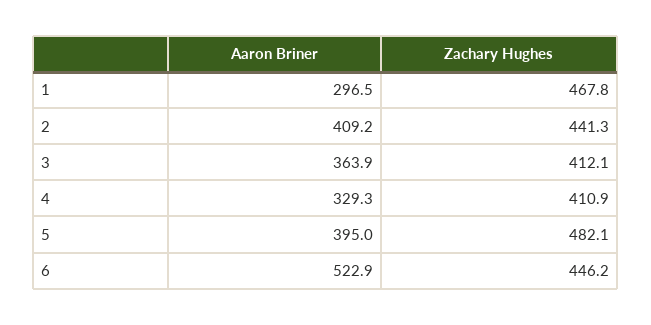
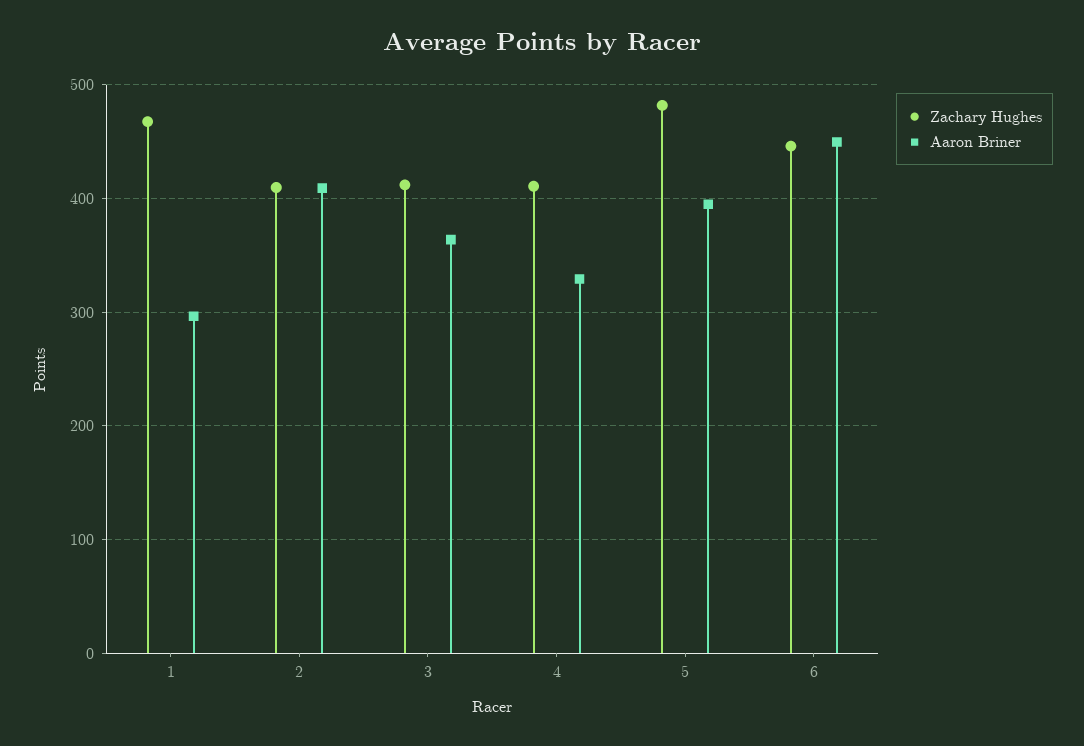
Zachary Hughes, 2: 441.3 -> 410
Aaron Briner, 6: 522.9 -> 450

